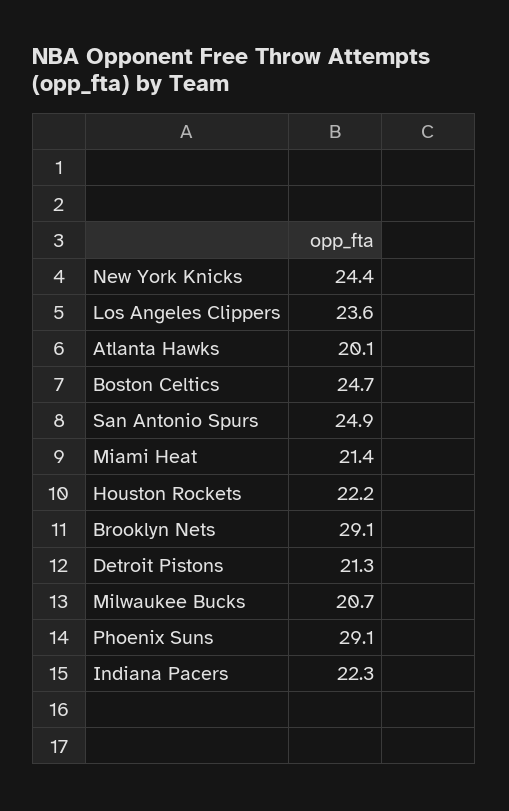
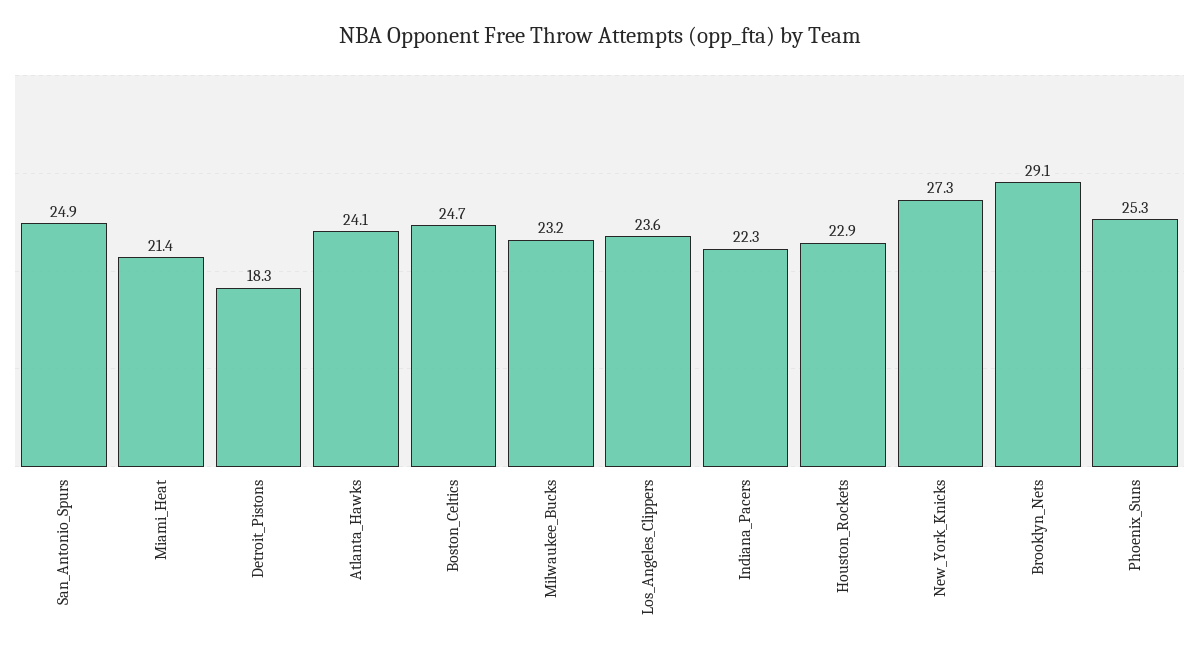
New York Knicks: 24.4 -> 27.3
Atlanta Hawks: 20.1 -> 24.1
Houston Rockets: 22.2 -> 22.9
Detroit Pistons: 21.3 -> 18.3
Milwaukee Bucks: 20.7 -> 23.2
Phoenix Suns: 29.1 -> 25.3

